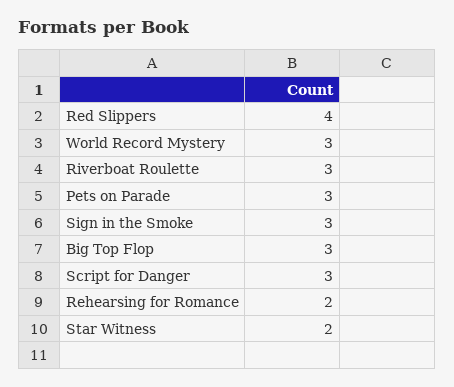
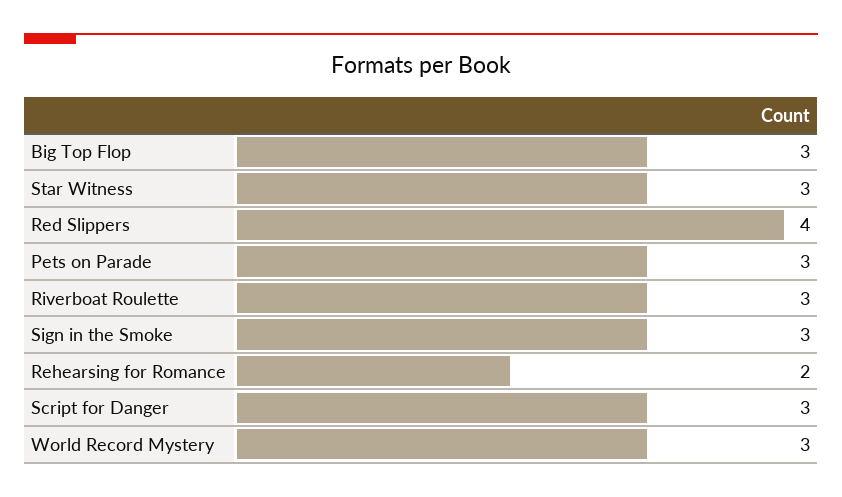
Star Witness: 2 -> 3

